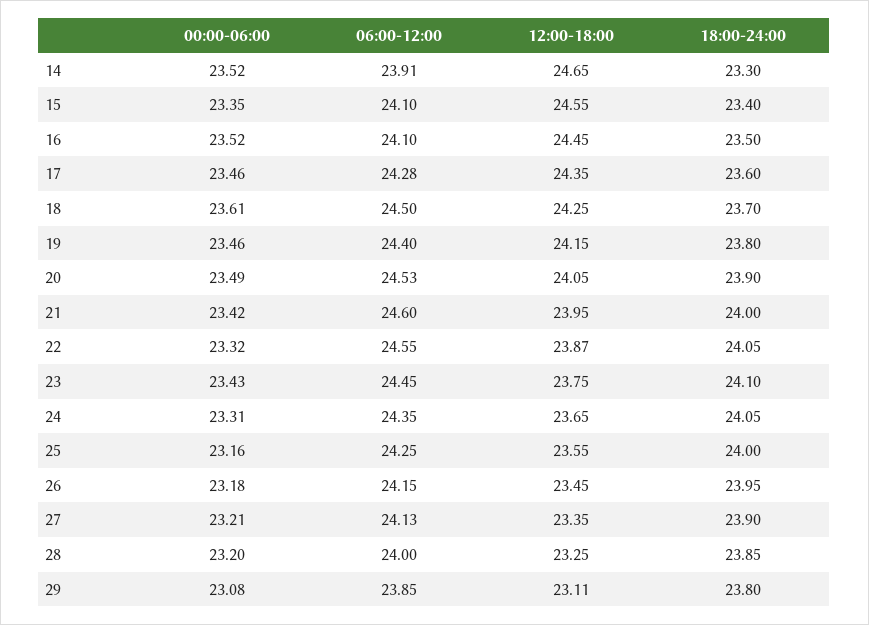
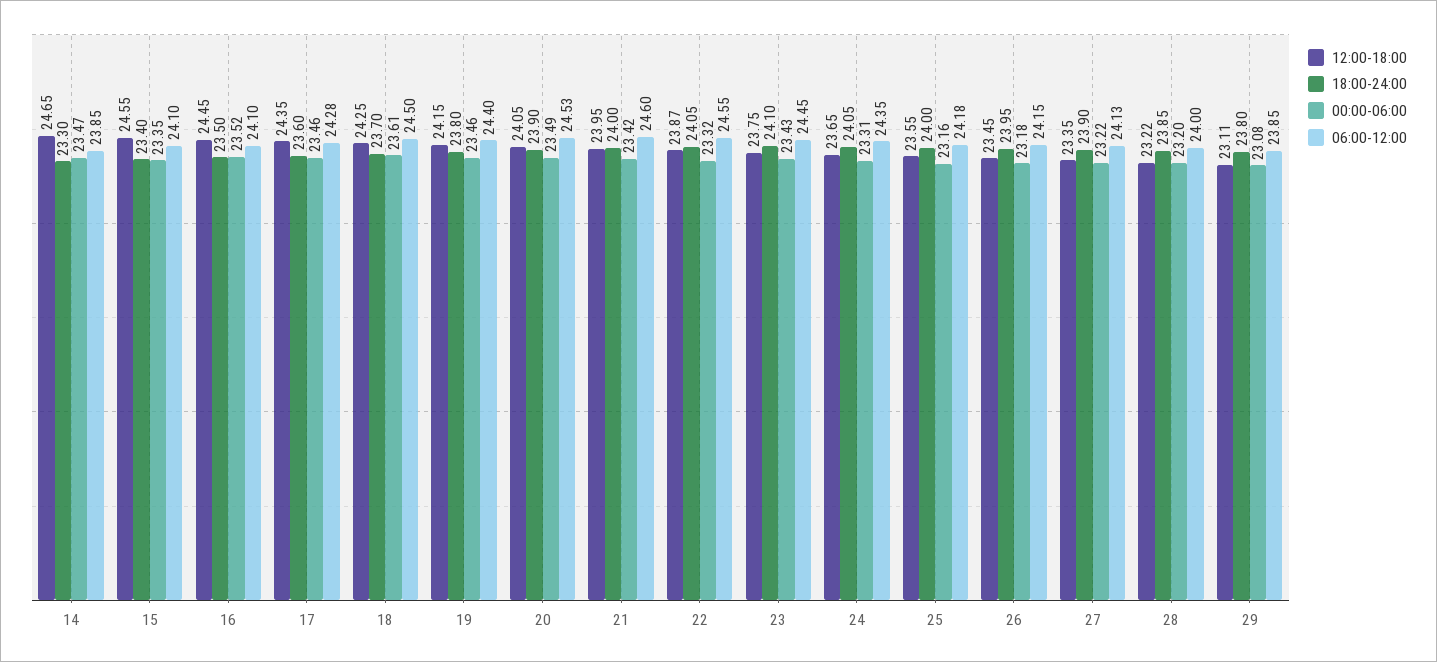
00:00-06:00, 14: 23.52 -> 23.47
06:00-12:00, 14: 23.91 -> 23.85
06:00-12:00, 25: 24.25 -> 24.18
00:00-06:00, 27: 23.21 -> 23.22
12:00-18:00, 28: 23.25 -> 23.22

